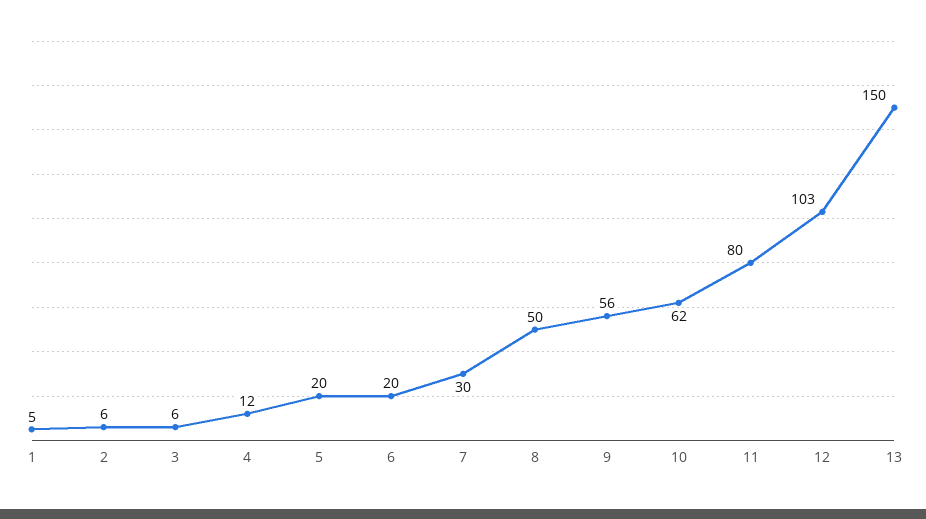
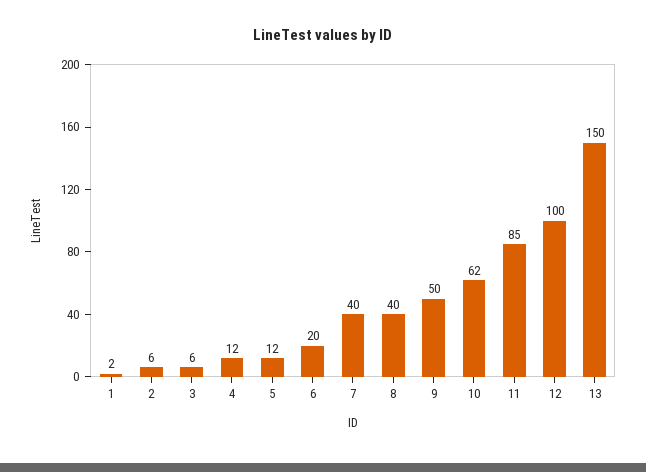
1: 5 -> 2
5: 20 -> 12
7: 30 -> 40
8: 50 -> 40
9: 56 -> 50
11: 80 -> 85
12: 103 -> 100

